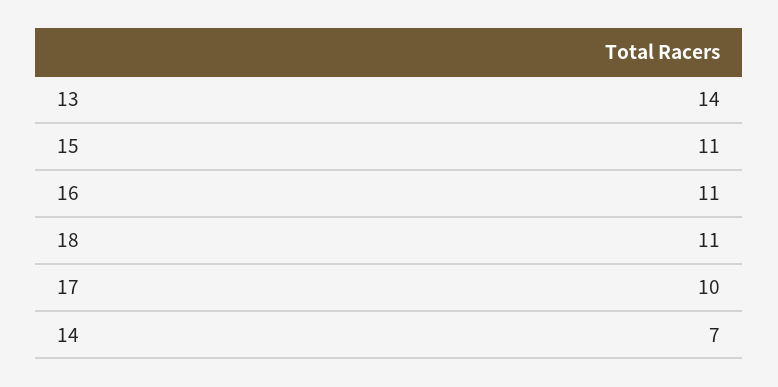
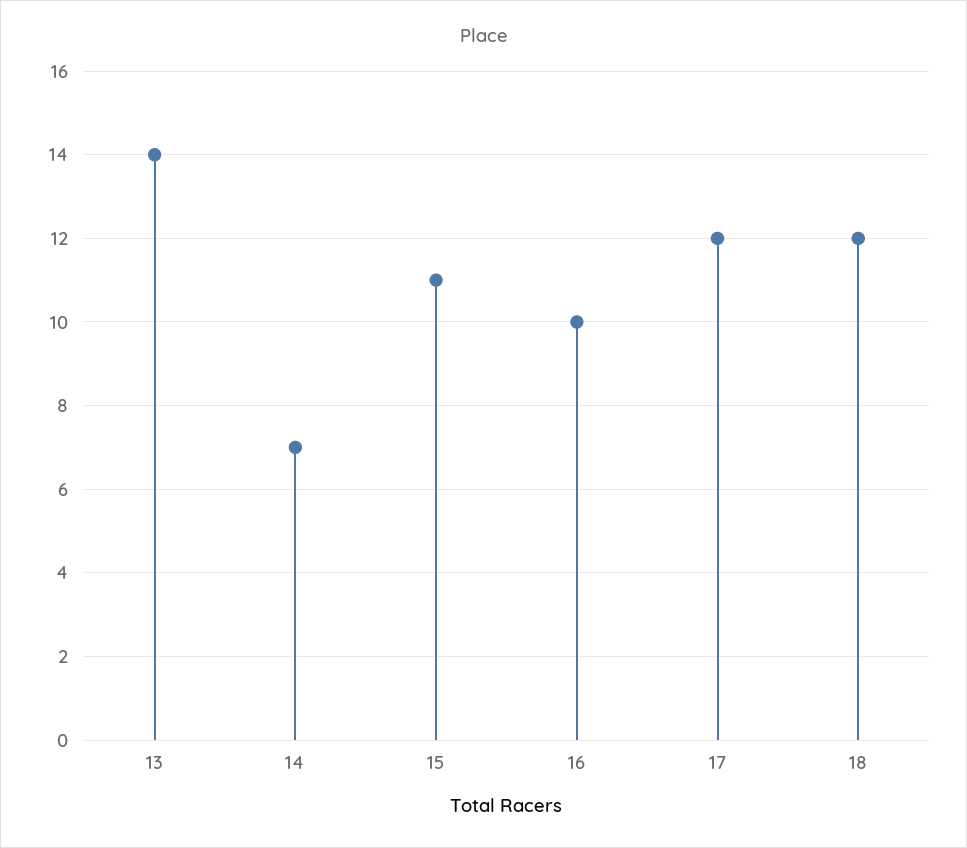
16: 11 -> 10
18: 11 -> 12
17: 10 -> 12

